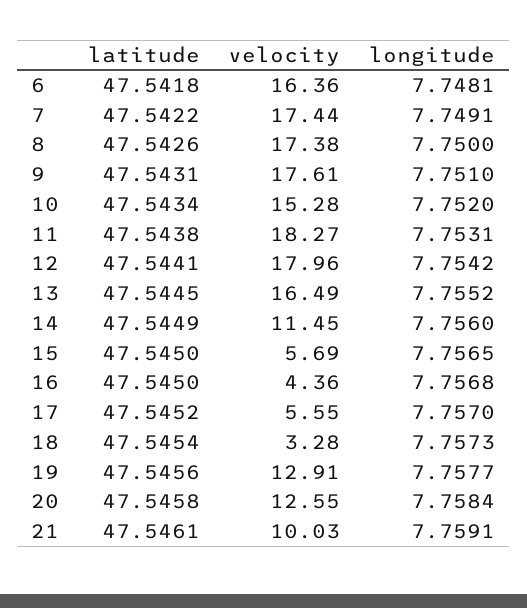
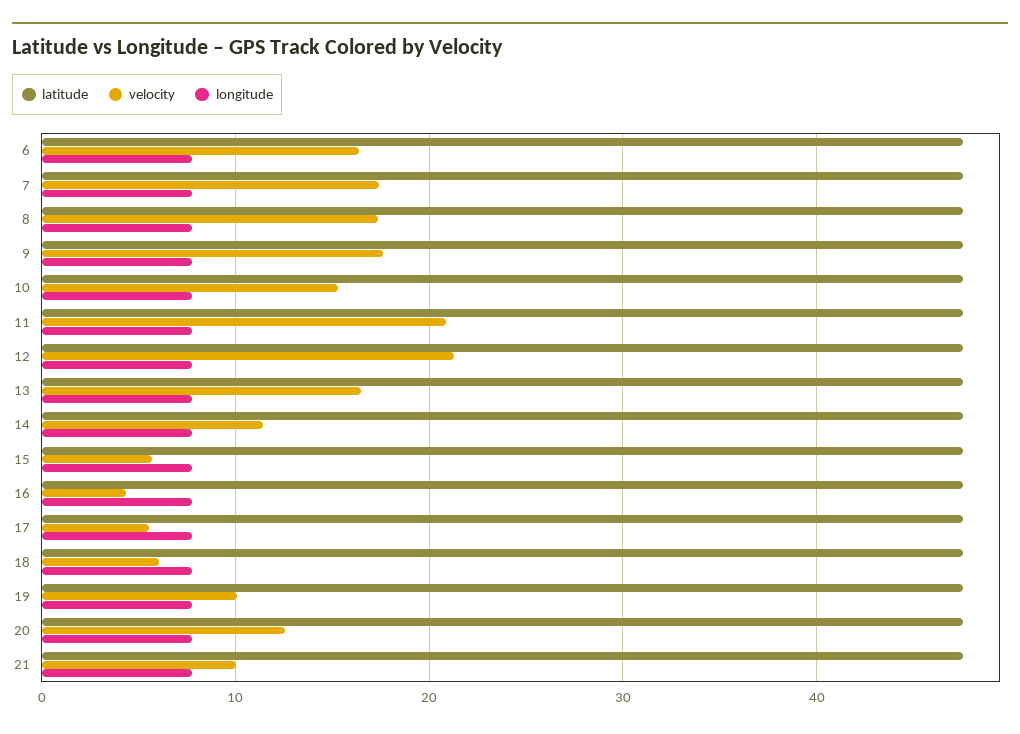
velocity, 11: 18.27 -> 21
velocity, 12: 17.96 -> 21
velocity, 18: 3.28 -> 6
velocity, 19: 12.91 -> 10

